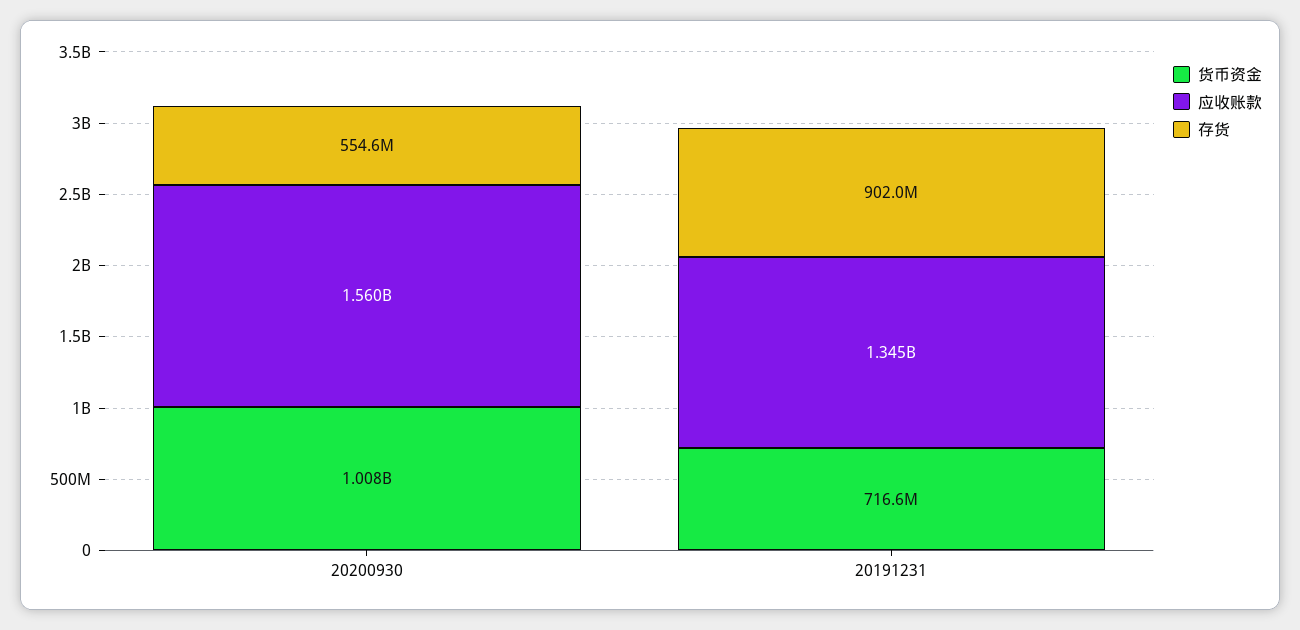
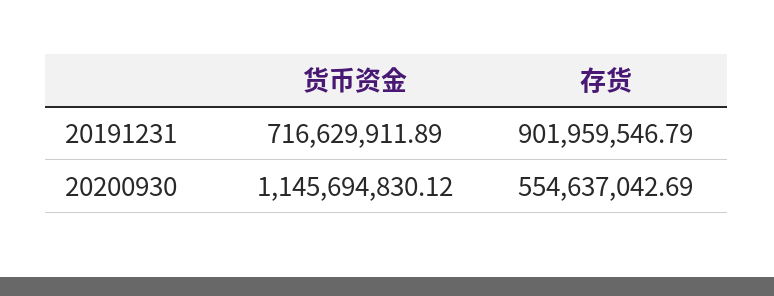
货币资金, 20200930: 1008000000 -> 1145694830.12
应收账款, 20200930: 1560000000 -> none
应收账款, 20191231: 1345000000 -> none

